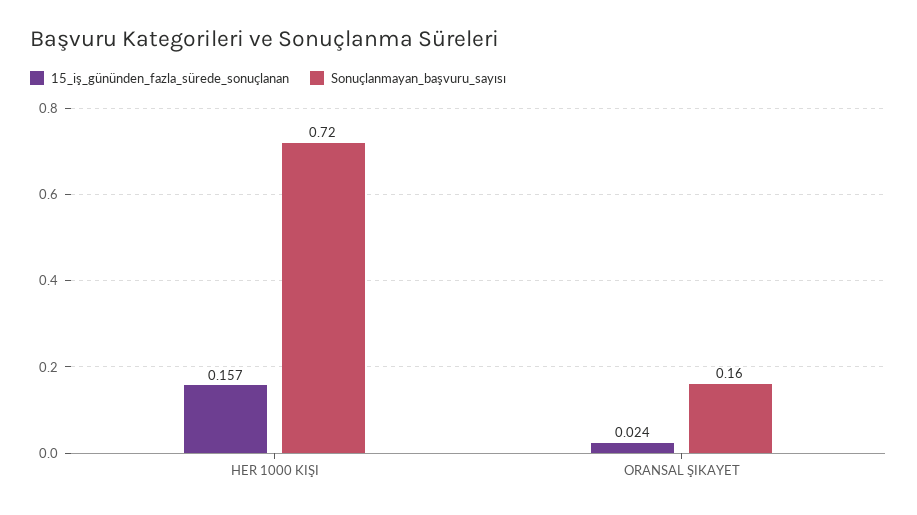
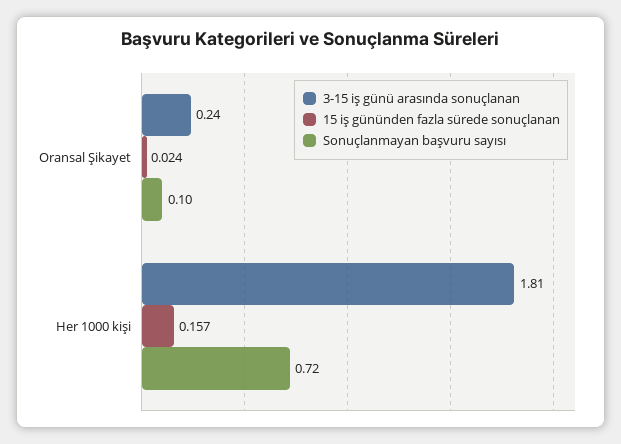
Sonuçlanmayan_başvuru_sayısı, ORANSAL ŞIKAYET: 0.16 -> 0.1
3-15 iş günü arasında sonuçlanan, ORANSAL ŞIKAYET: none -> 0.24
3-15 iş günü arasında sonuçlanan, HER 1000 KIŞI: none -> 1.81

